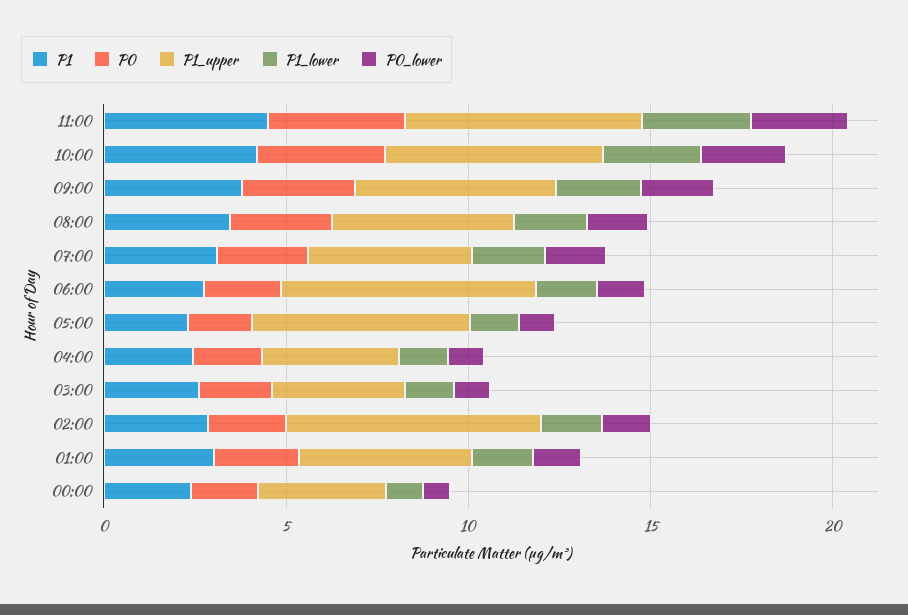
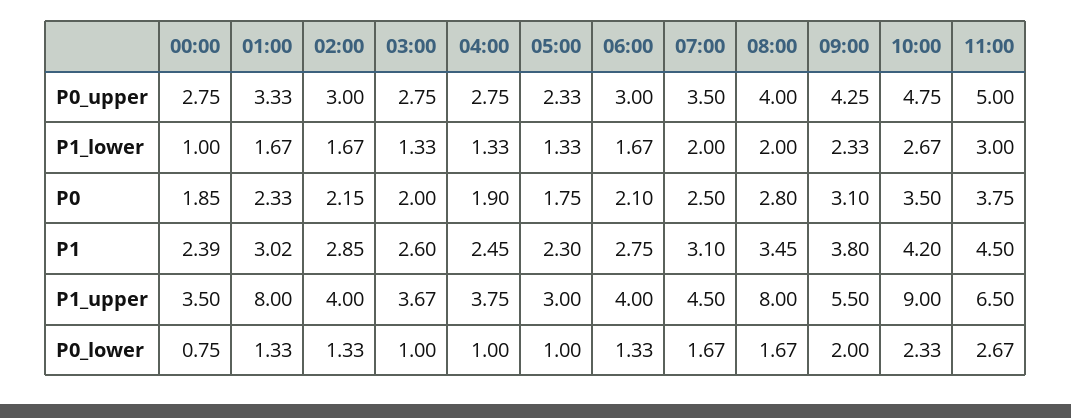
P1_upper, 10:00: 6 -> 9
P1_upper, 08:00: 5 -> 8
P1_upper, 06:00: 7 -> 4
P1_upper, 05:00: 6 -> 3
P1_upper, 02:00: 7 -> 4
P1_upper, 01:00: 5 -> 8
P0_upper, 00:00: none -> 2.75
P0_upper, 01:00: none -> 3.33
P0_upper, 02:00: none -> 3
P0_upper, 03:00: none -> 2.75
P0_upper, 04:00: none -> 2.75
P0_upper, 05:00: none -> 2.33
P0_upper, 06:00: none -> 3
P0_upper, 07:00: none -> 3.5
P0_upper, 08:00: none -> 4
P0_upper, 09:00: none -> 4.25
P0_upper, 10:00: none -> 4.75
P0_upper, 11:00: none -> 5

